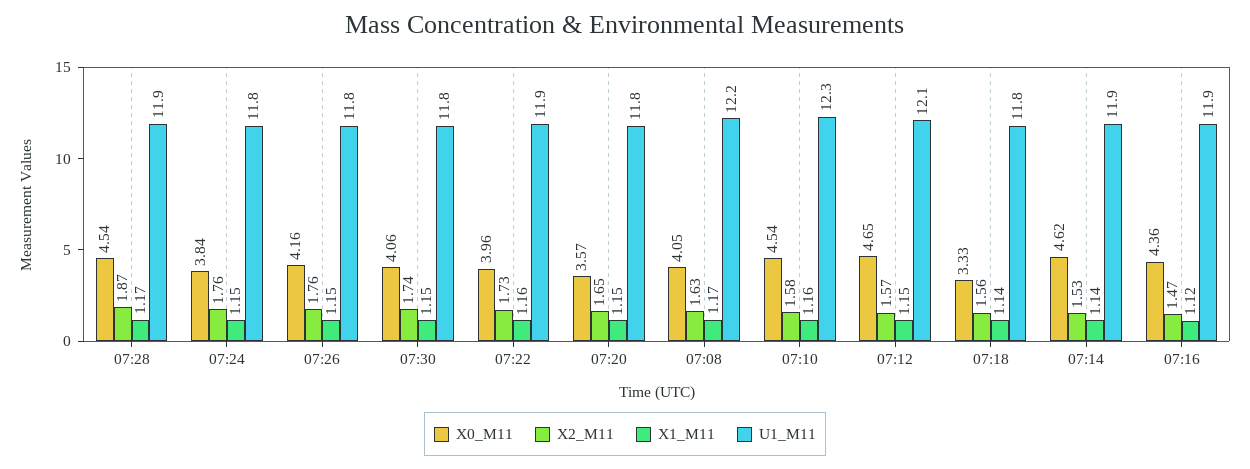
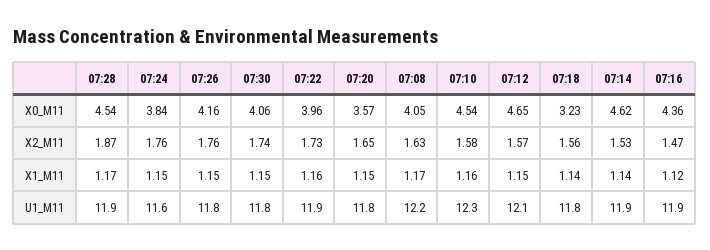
U1_M11, 07:24: 11.8 -> 11.6
X0_M11, 07:18: 3.33 -> 3.23

